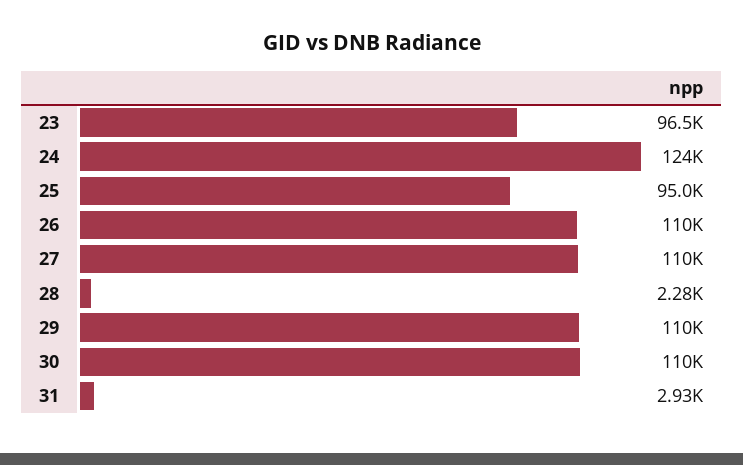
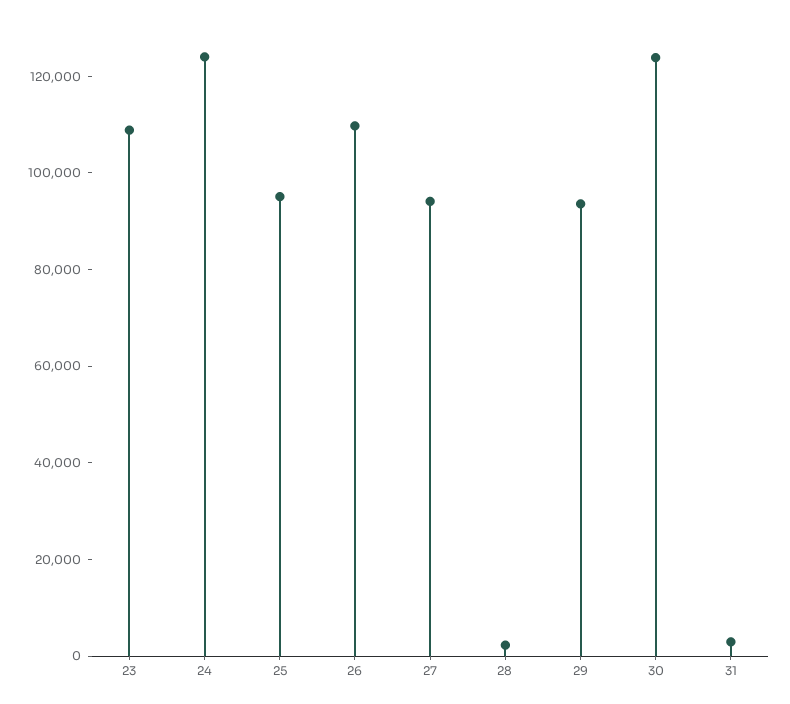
23: 96500 -> 110000
27: 110000 -> 95000
29: 110000 -> 95000
30: 110000 -> 125000

